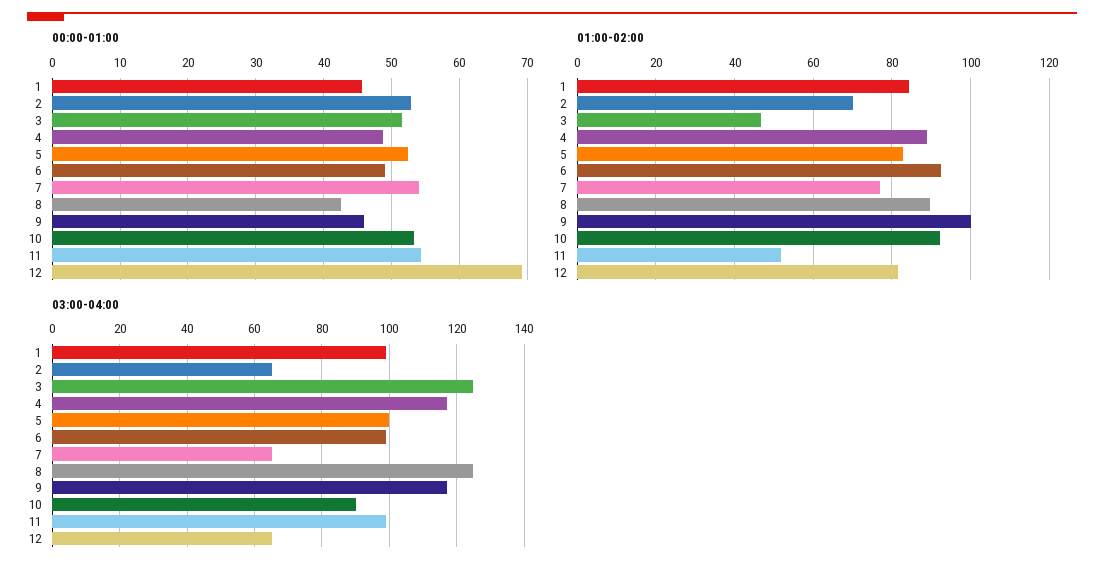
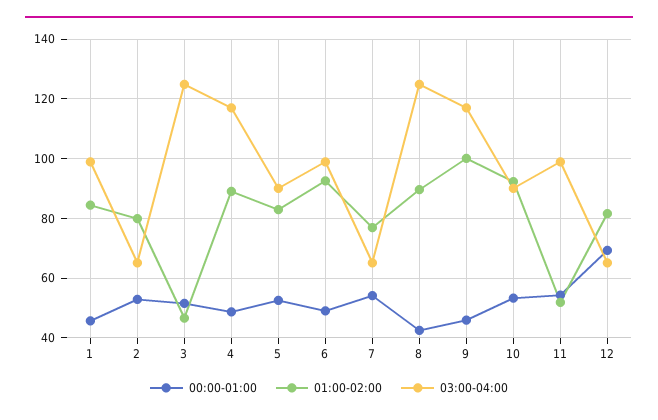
01:00-02:00, 2: 70 -> 80
03:00-04:00, 5: 100 -> 90

